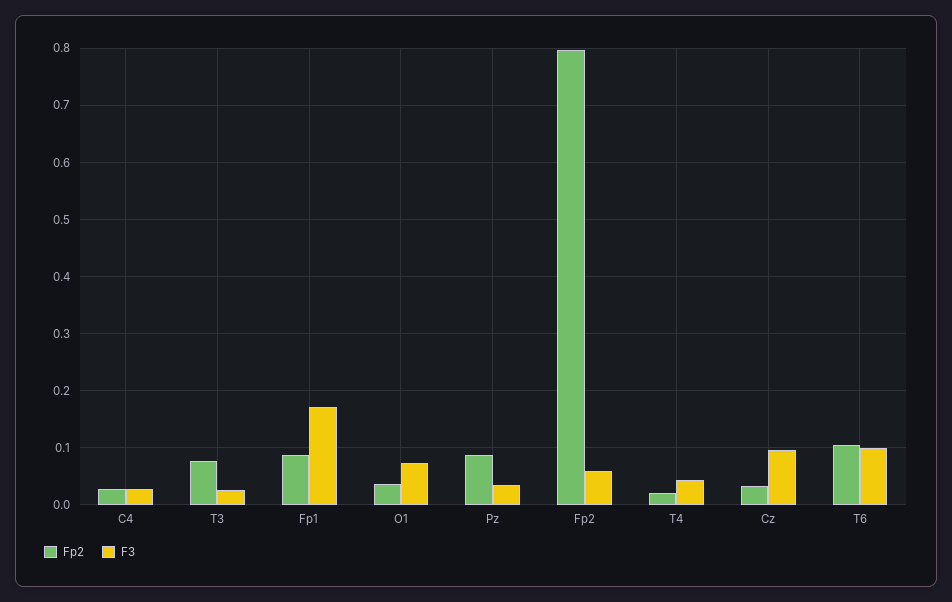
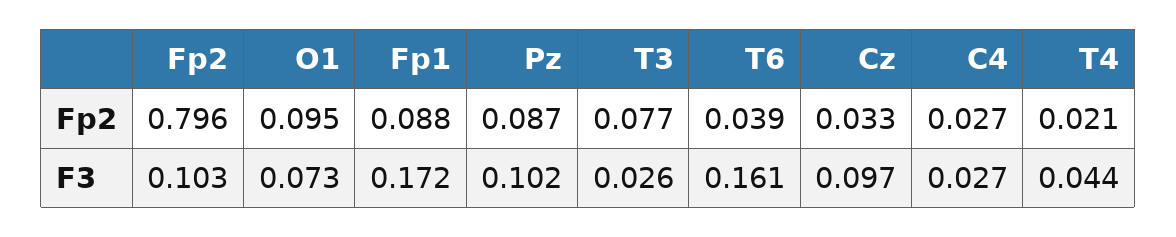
Fp2, O1: 0.04 -> 0.095
F3, Pz: 0.04 -> 0.102
F3, Fp2: 0.06 -> 0.103
Fp2, T6: 0.1 -> 0.039
F3, T6: 0.1 -> 0.161

